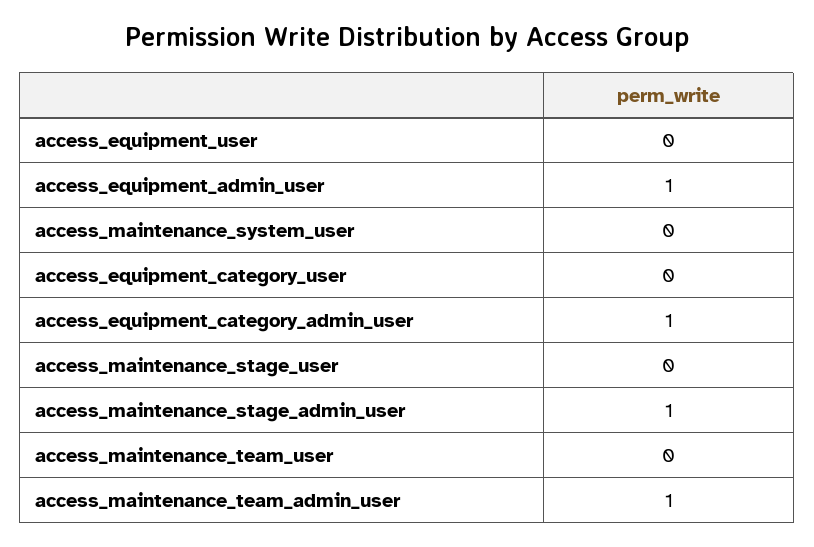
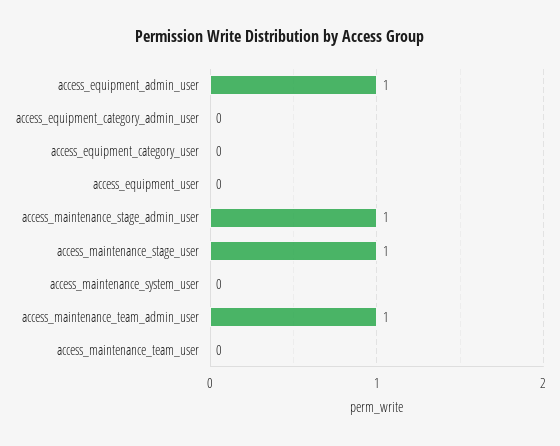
access_equipment_category_admin_user: 1 -> 0
access_maintenance_stage_user: 0 -> 1

